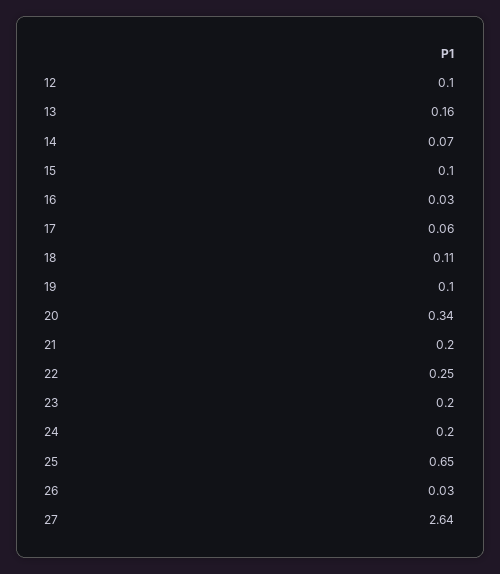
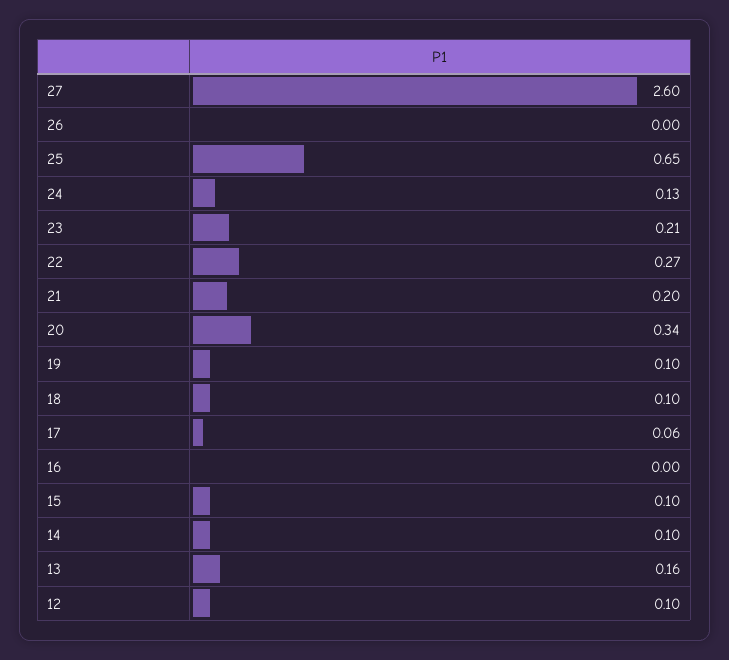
14: 0.07 -> 0.1
16: 0.03 -> 0
18: 0.11 -> 0.1
22: 0.25 -> 0.27
23: 0.2 -> 0.21
24: 0.2 -> 0.13
26: 0.03 -> 0
27: 2.64 -> 2.6

